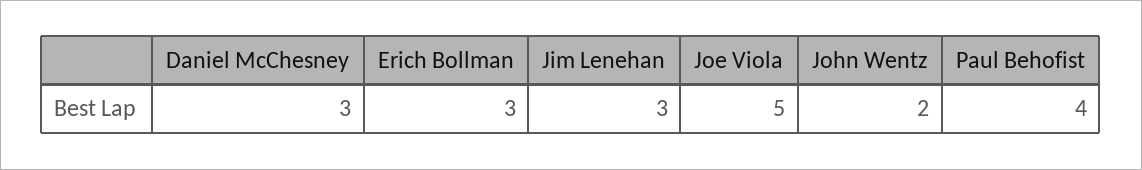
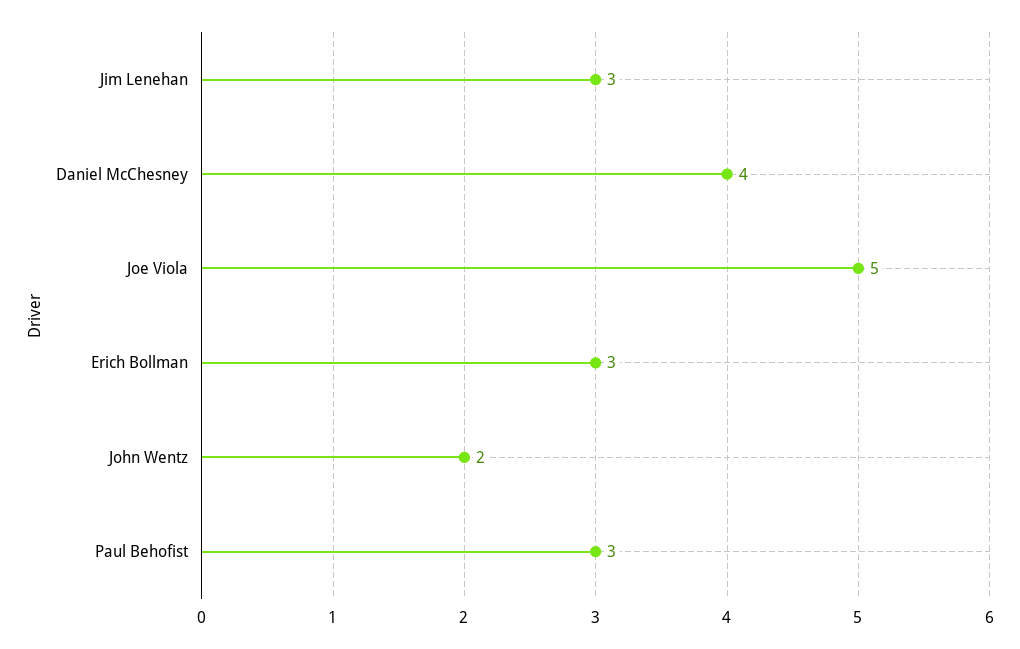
Daniel McChesney: 3 -> 4
Paul Behofist: 4 -> 3

